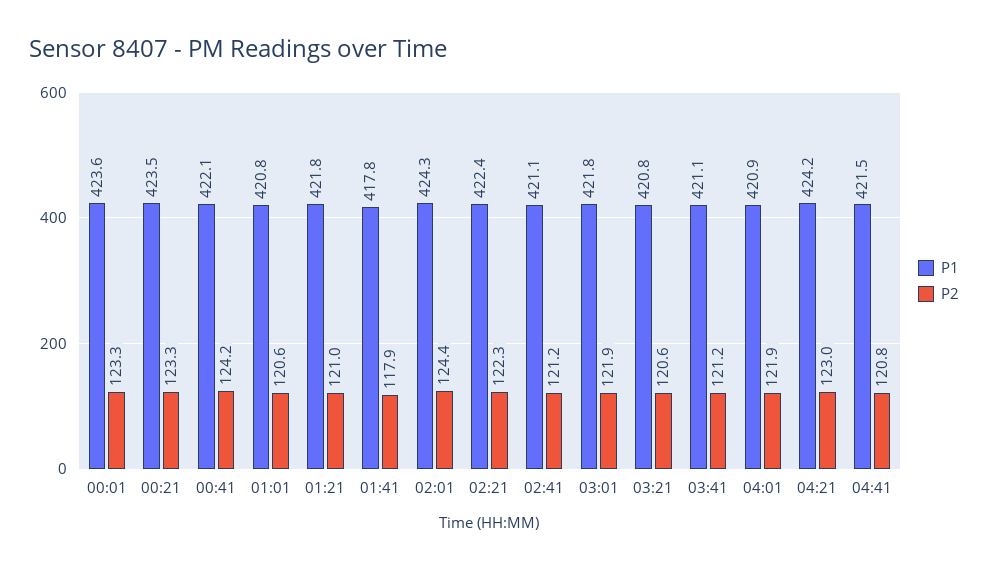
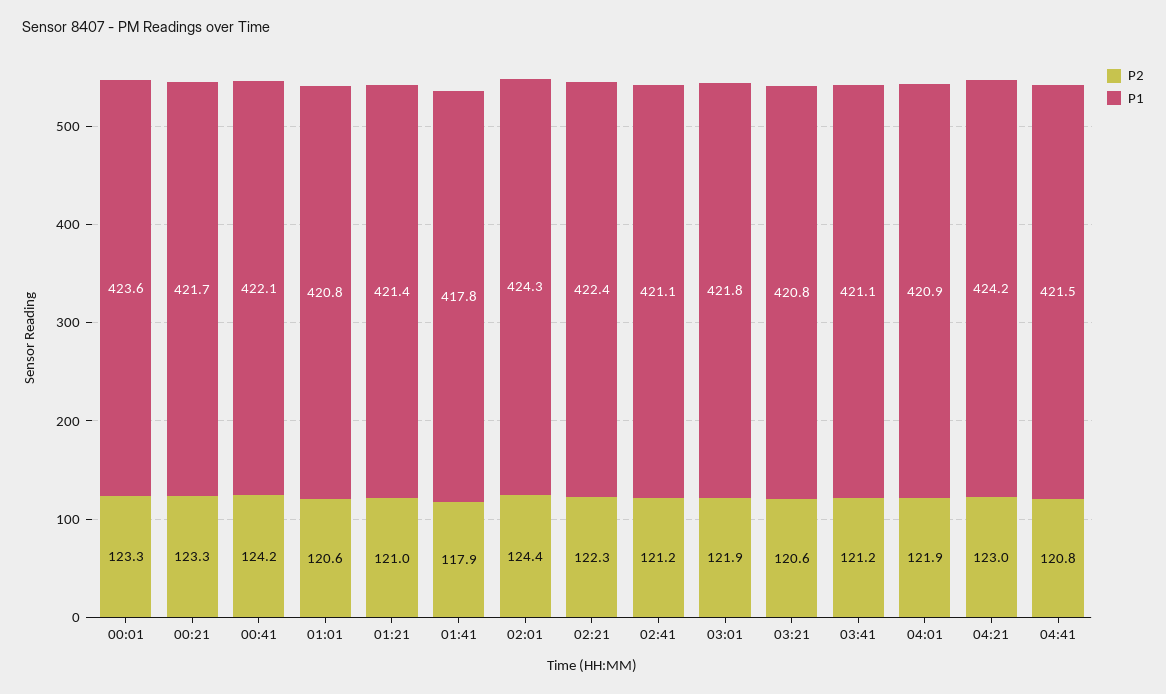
P1, 00:21: 423.5 -> 421.7
P1, 01:21: 421.8 -> 421.4

